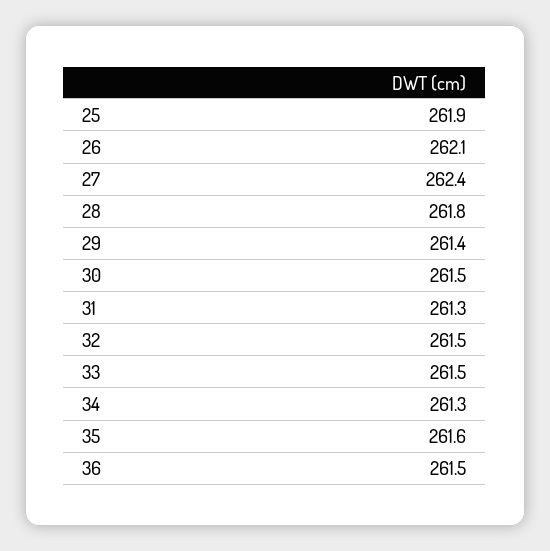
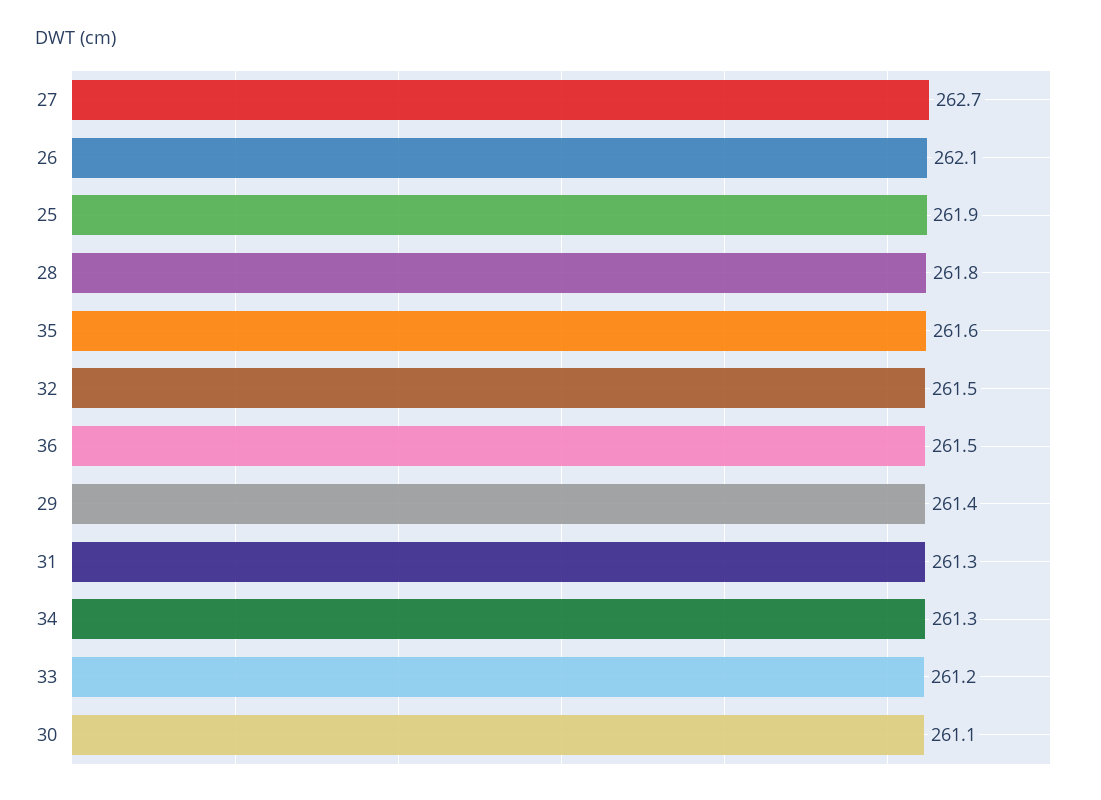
27: 262.4 -> 262.7
30: 261.5 -> 261.1
33: 261.5 -> 261.2

